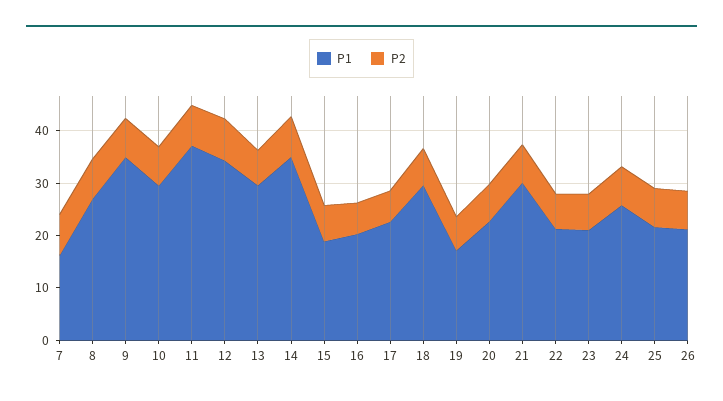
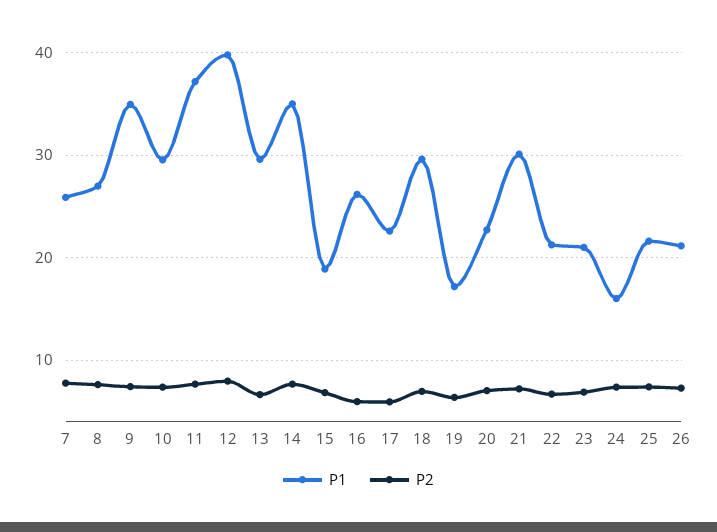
P1, 7: 16 -> 26
P1, 12: 34 -> 40
P1, 16: 20 -> 26
P1, 24: 26 -> 16

